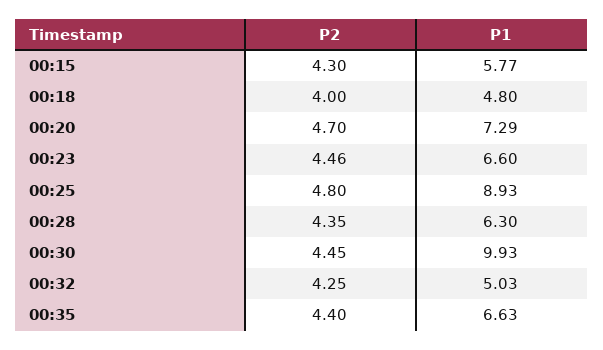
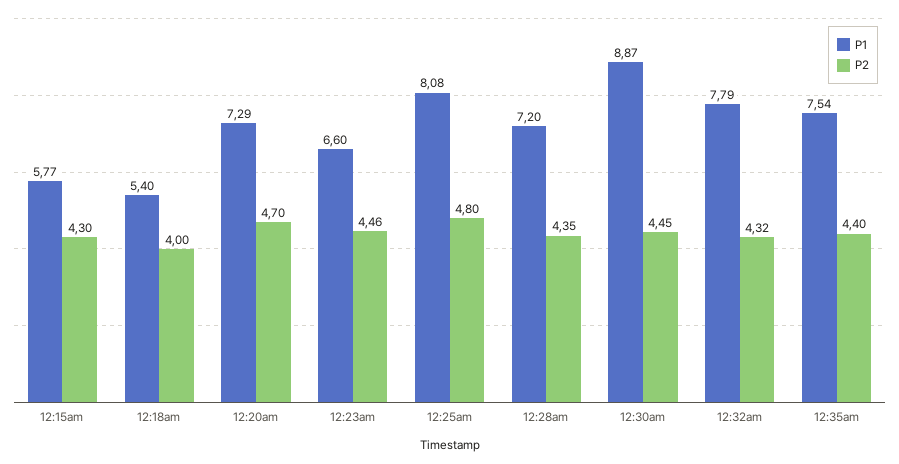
P1, 00:18: 4.8 -> 5.4
P1, 00:25: 8.93 -> 8.08
P1, 00:28: 6.3 -> 7.2
P1, 00:30: 9.93 -> 8.87
P2, 00:32: 4.25 -> 4.32
P1, 00:32: 5.03 -> 7.79
P1, 00:35: 6.63 -> 7.54

